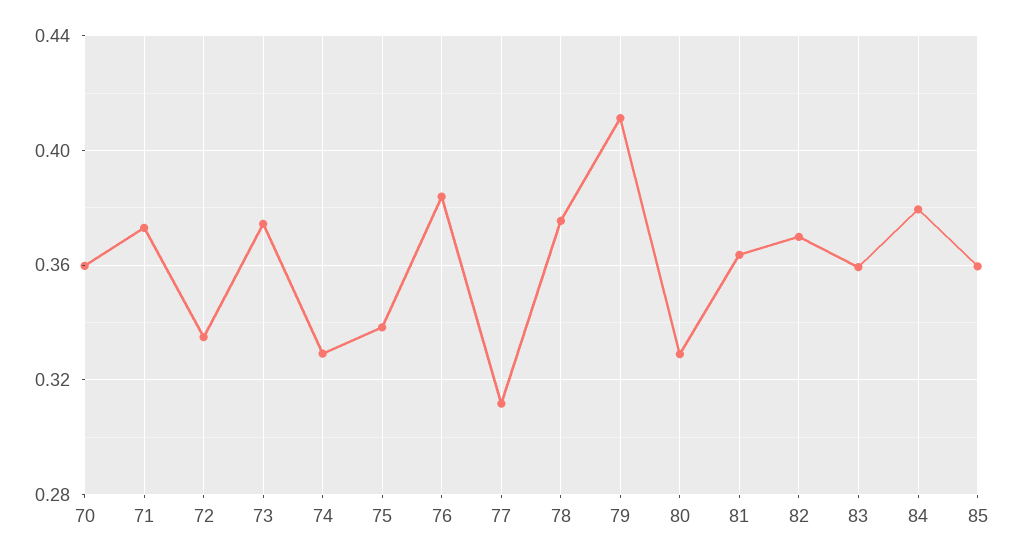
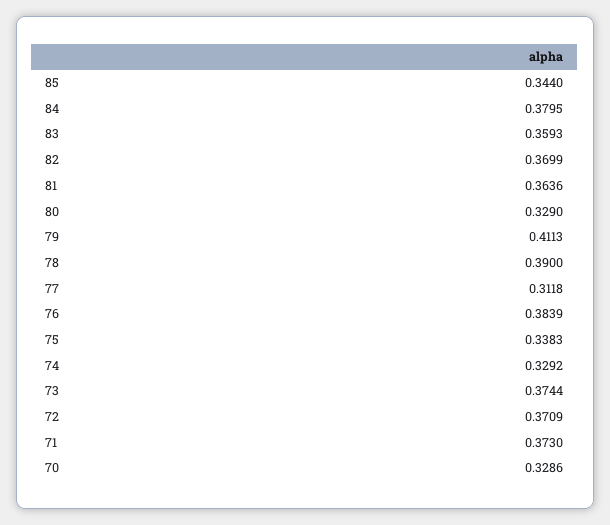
70: 0.36 -> 0.3286
72: 0.335 -> 0.3709
78: 0.375 -> 0.39
85: 0.36 -> 0.344

